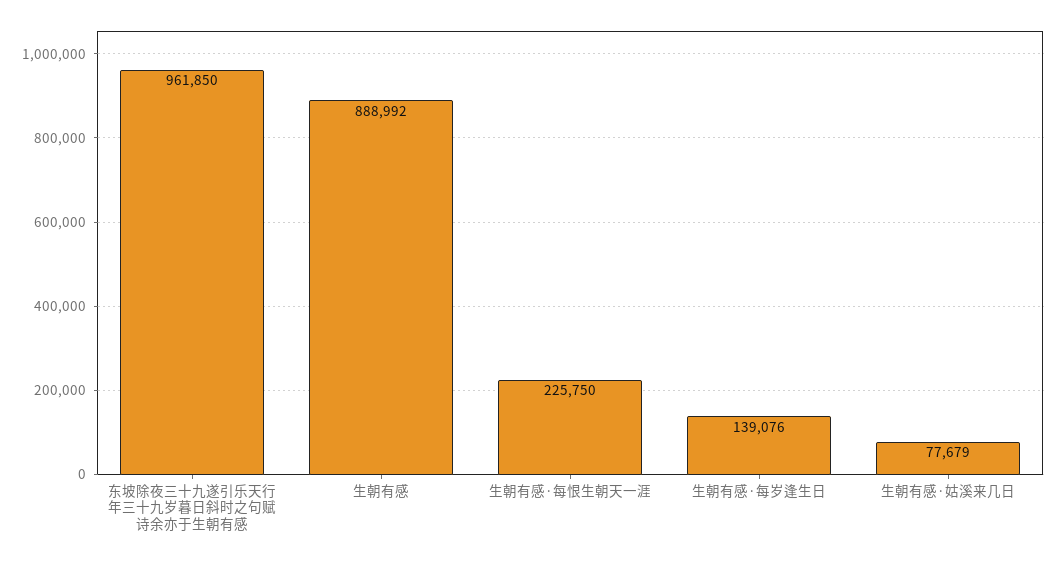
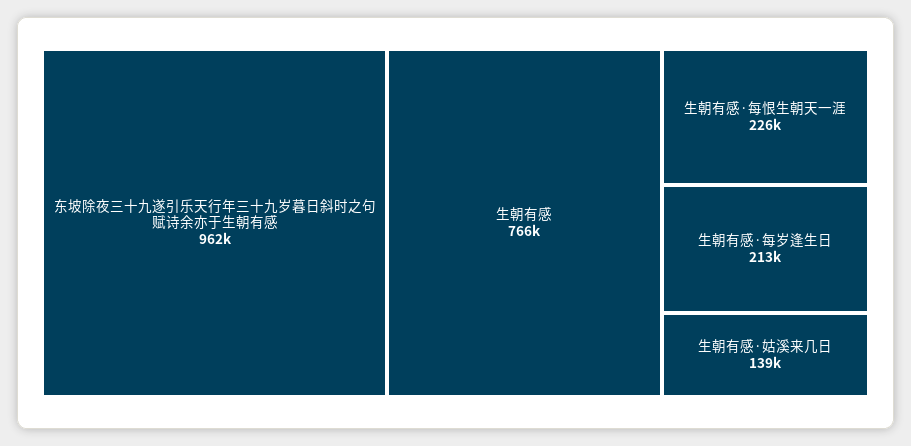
生朝有感: 888992 -> 766000
生朝有感·每岁逢生日: 139076 -> 213000
生朝有感·姑溪来几日: 77679 -> 139000

